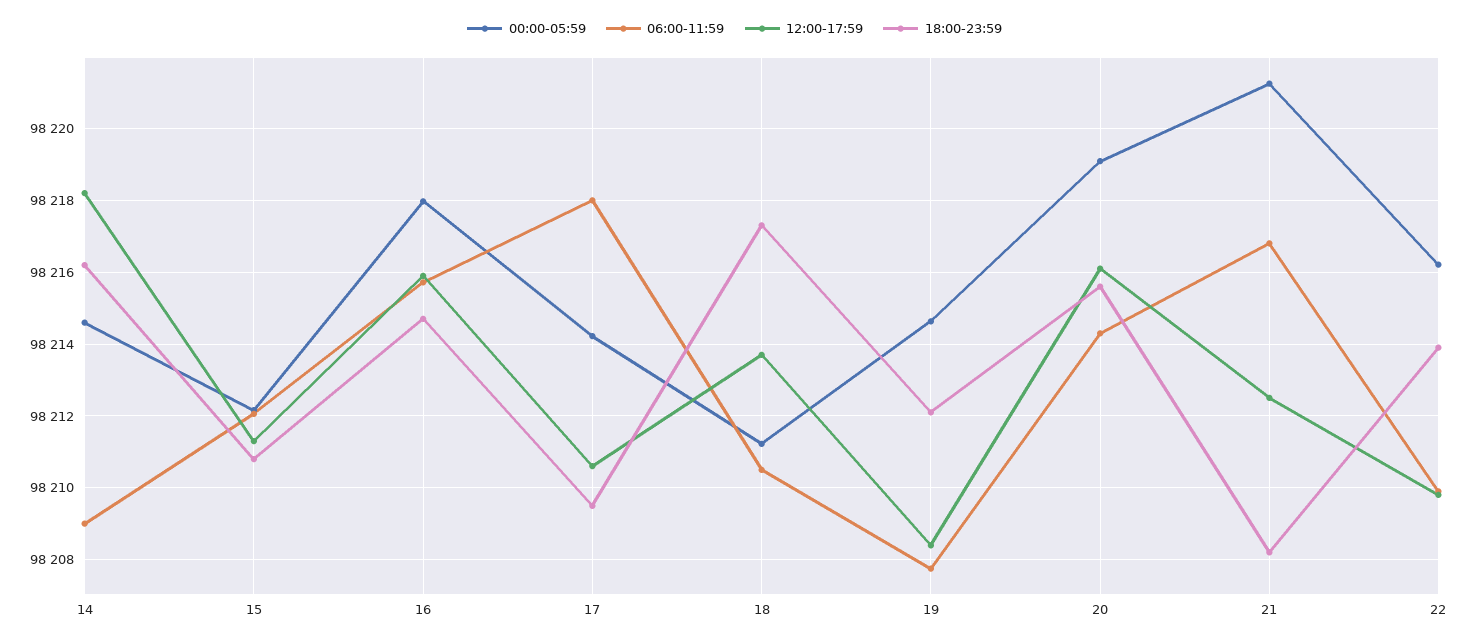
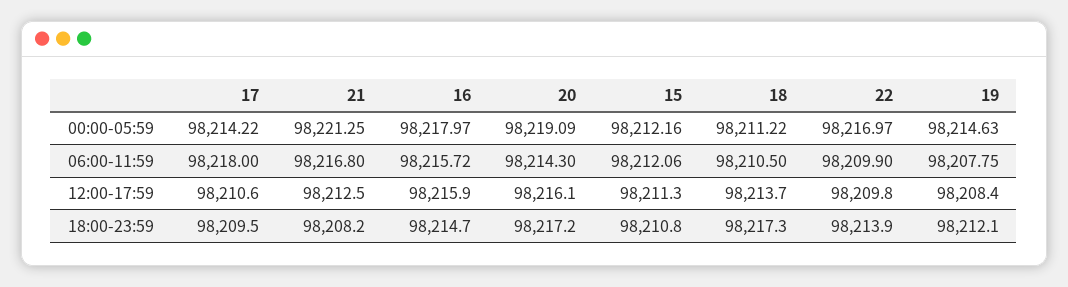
00:00-05:59, 14: 98214.6 -> none
06:00-11:59, 14: 98209 -> none
12:00-17:59, 14: 98218.2 -> none
18:00-23:59, 14: 98216.2 -> none
18:00-23:59, 20: 98215.6 -> 98217.2
00:00-05:59, 22: 98216.2 -> 98216.97

